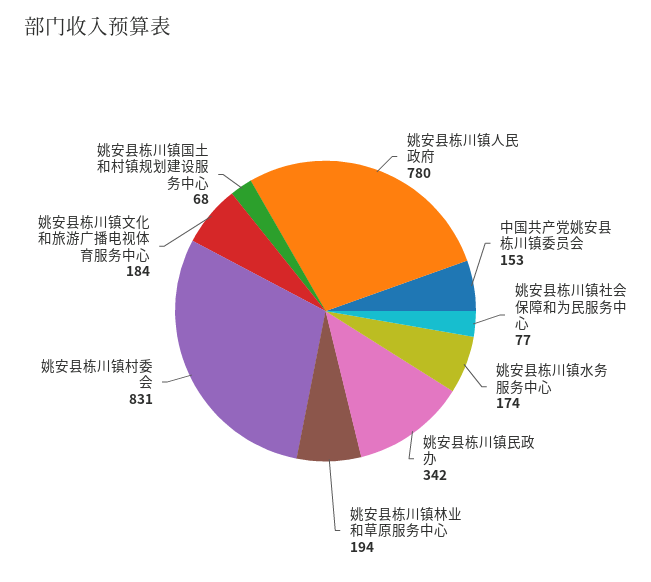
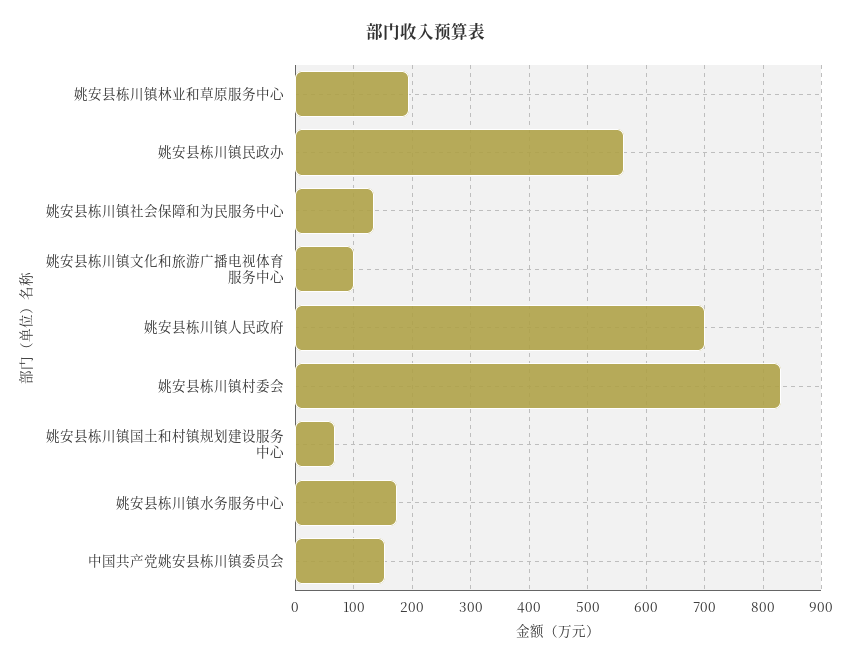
姚安县栋川镇人民政府: 780 -> 700
姚安县栋川镇社会保障和为民服务中心: 77 -> 140
姚安县栋川镇民政办: 342 -> 560
姚安县栋川镇文化和旅游广播电视体育服务中心: 184 -> 100

